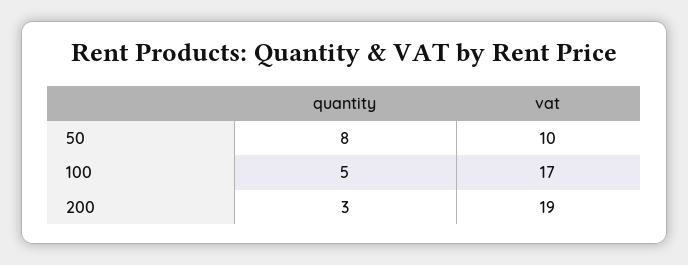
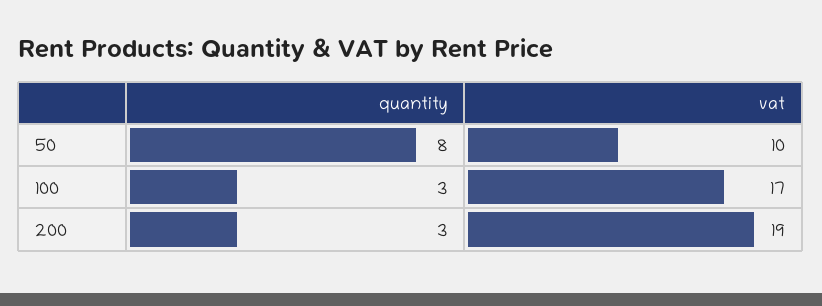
quantity, 100: 5 -> 3

